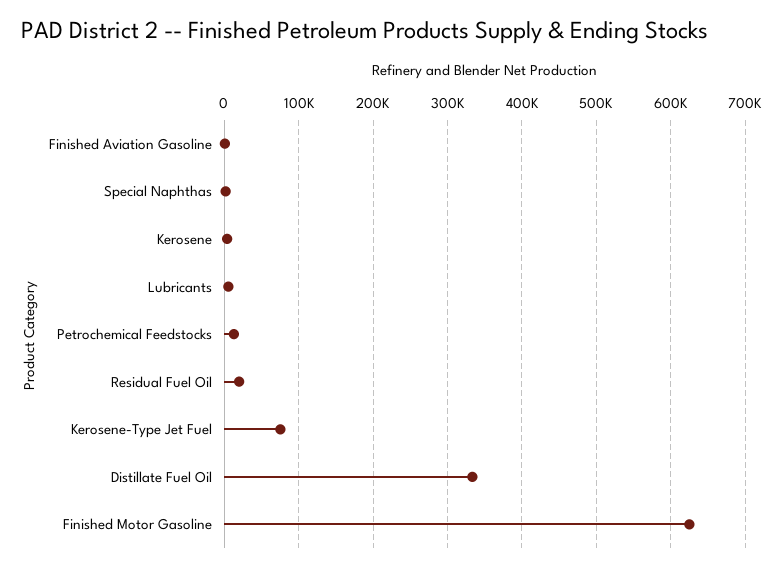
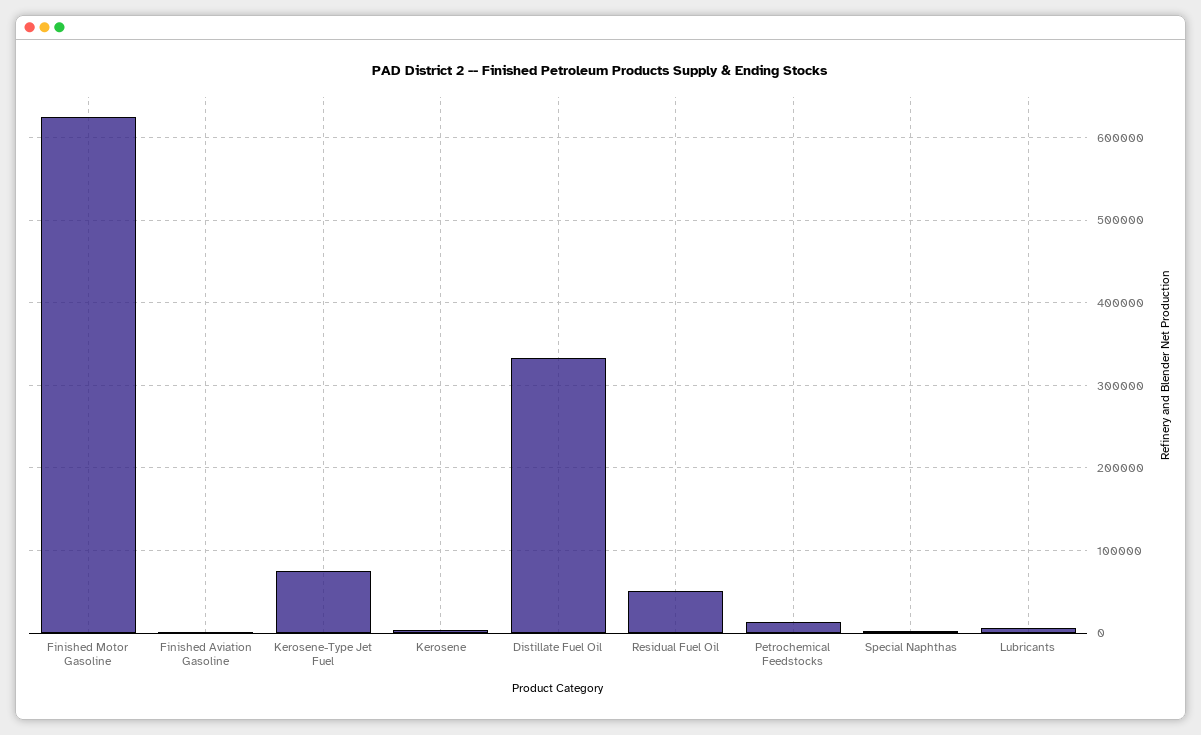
Residual Fuel Oil: 20000 -> 50000

